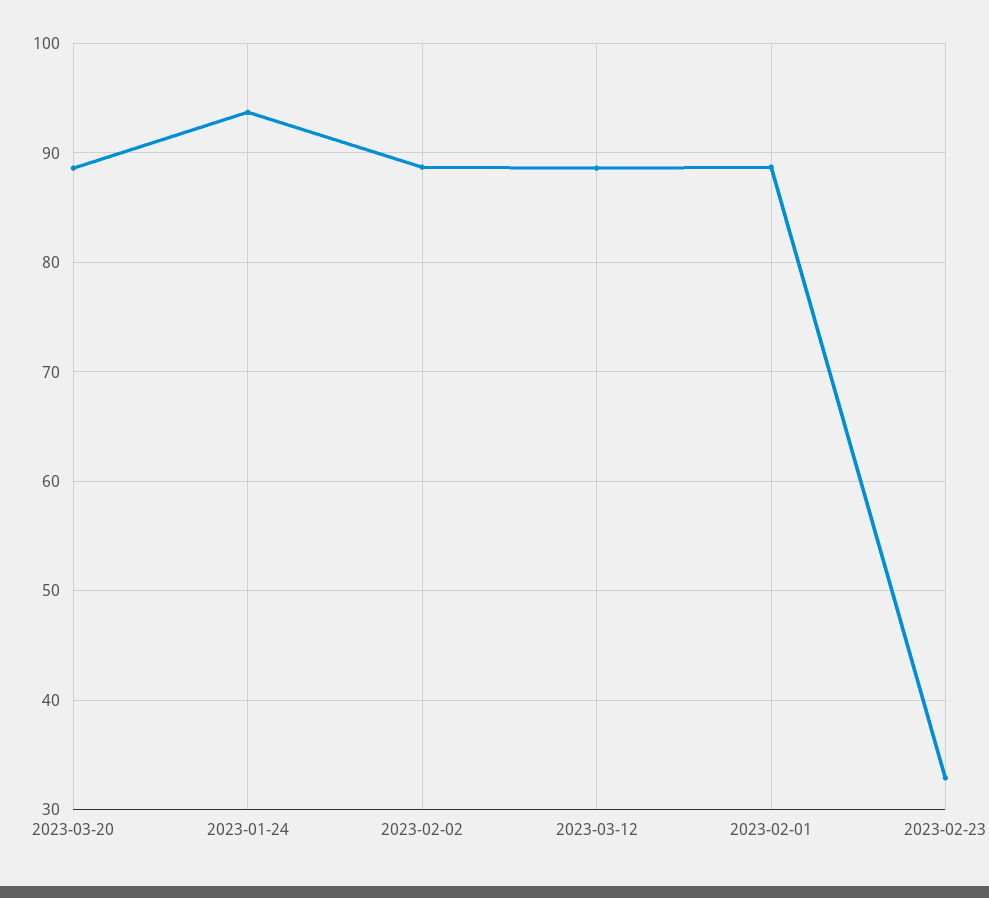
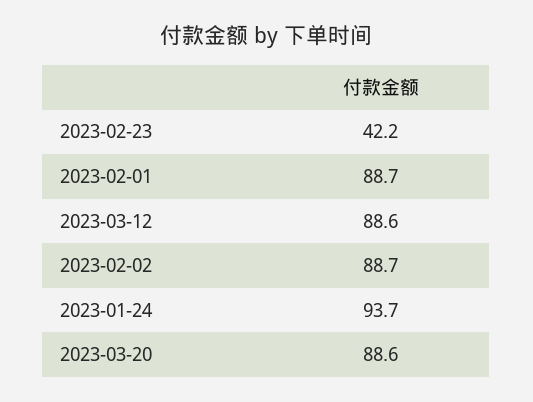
2023-02-23: 33 -> 42.2

